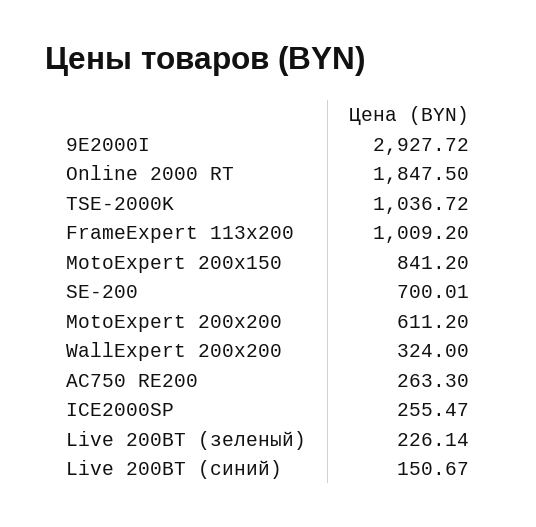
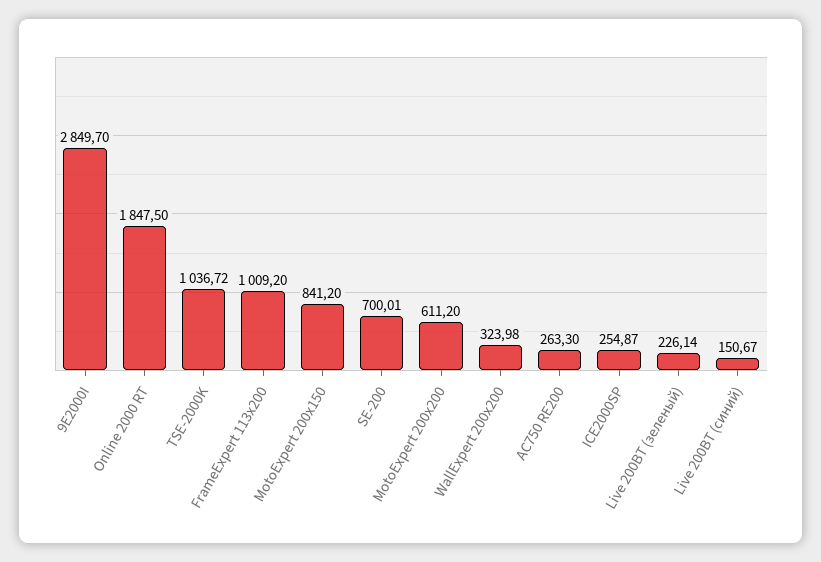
9E2000I: 2927.72 -> 2849.7
WallExpert 200x200: 324 -> 323.98
ICE2000SP: 255.47 -> 254.87

